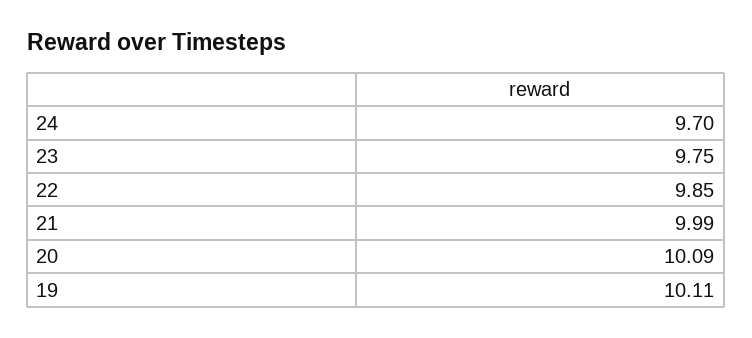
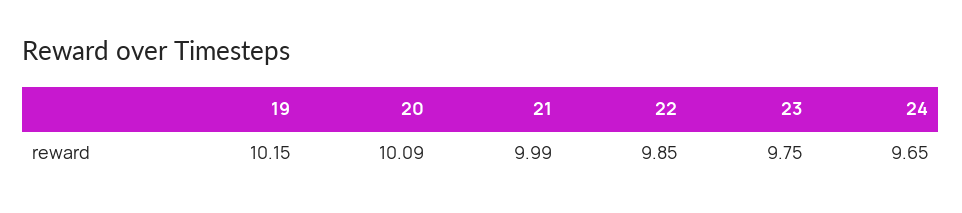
24: 9.7 -> 9.65
19: 10.11 -> 10.15

